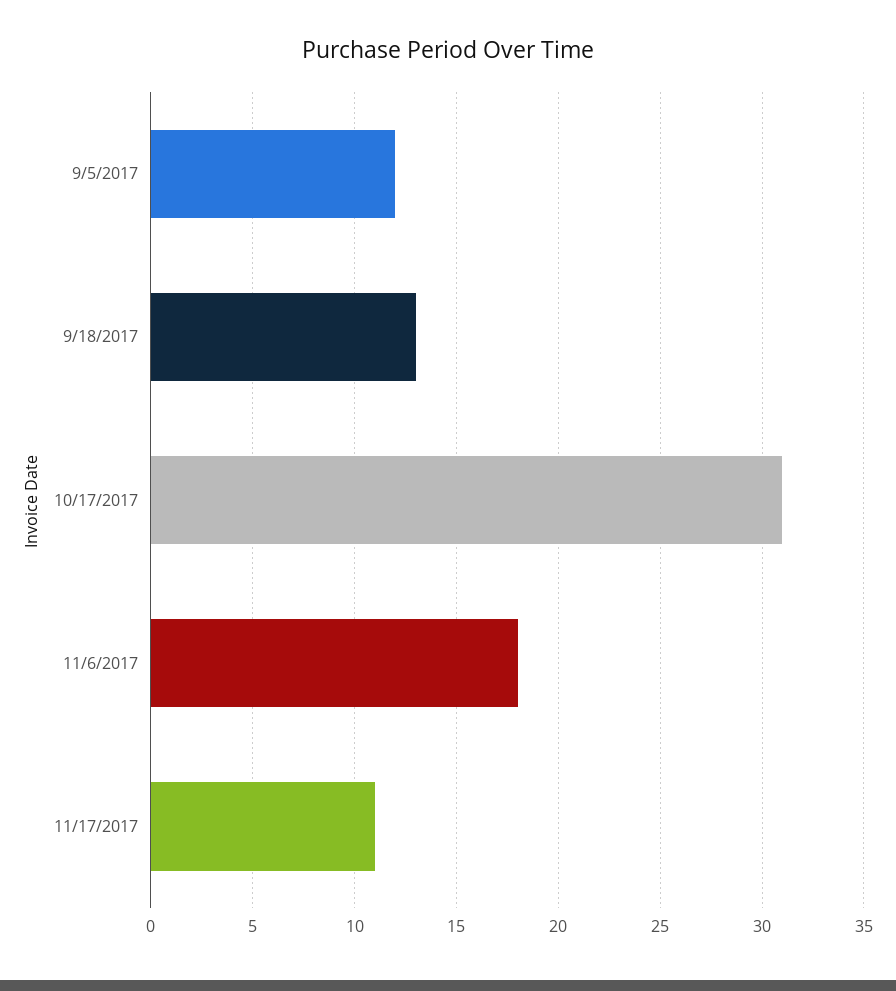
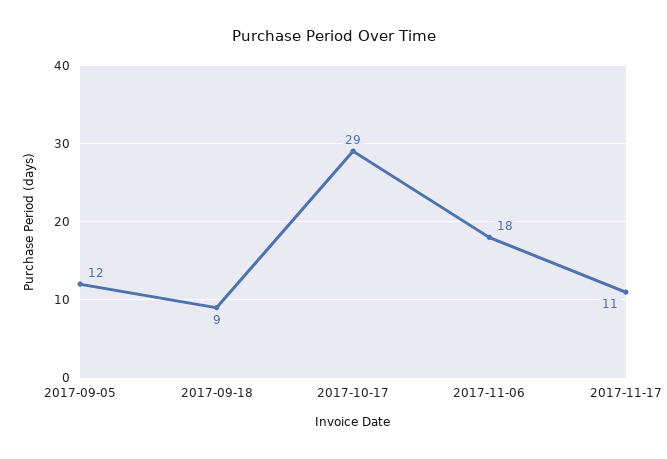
9/18/2017: 13 -> 9
10/17/2017: 31 -> 29

